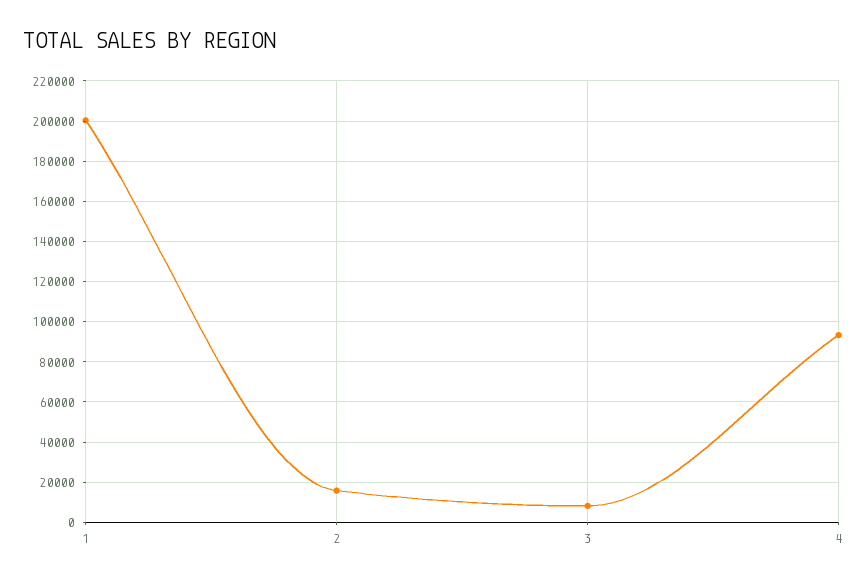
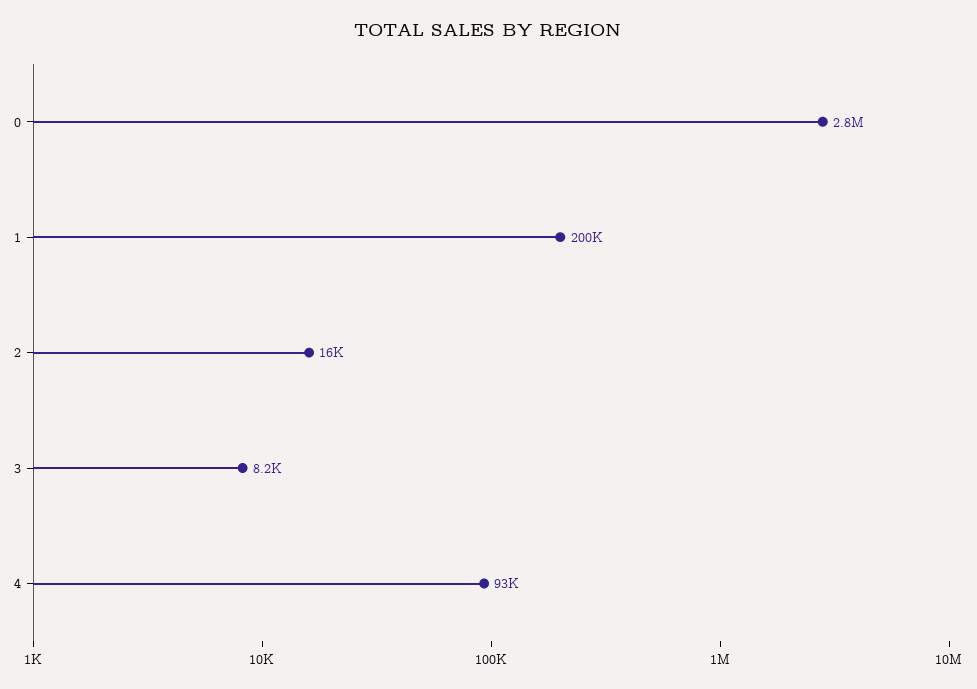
0: none -> 2800000

